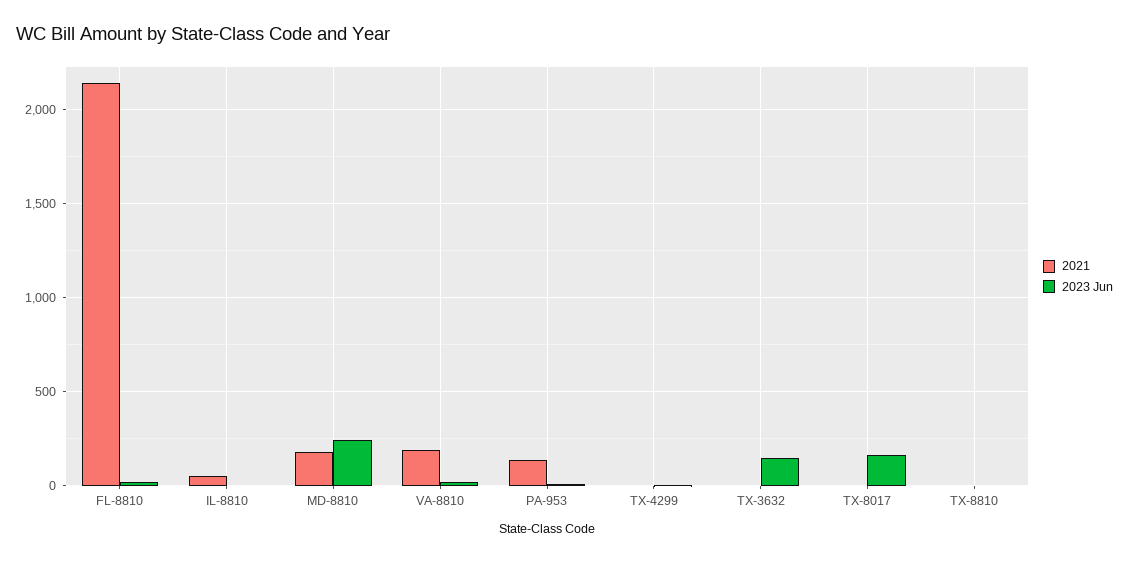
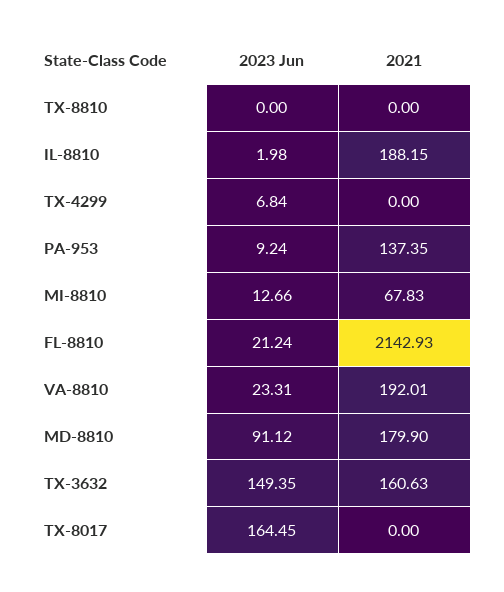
2021, IL-8810: 50 -> 188.15
2023 Jun, MD-8810: 250 -> 91.12
2021, TX-3632: 0 -> 160.63
2023 Jun, MI-8810: none -> 12.66
2021, MI-8810: none -> 67.83

